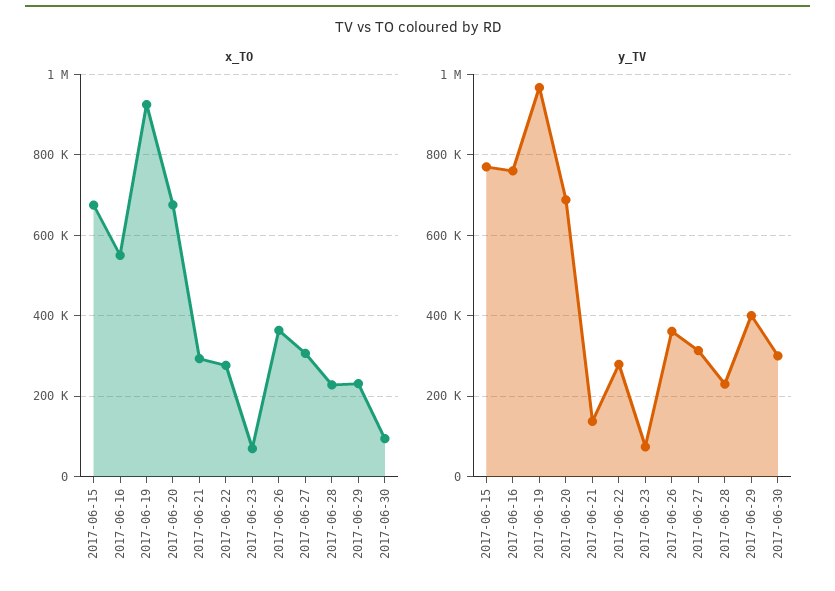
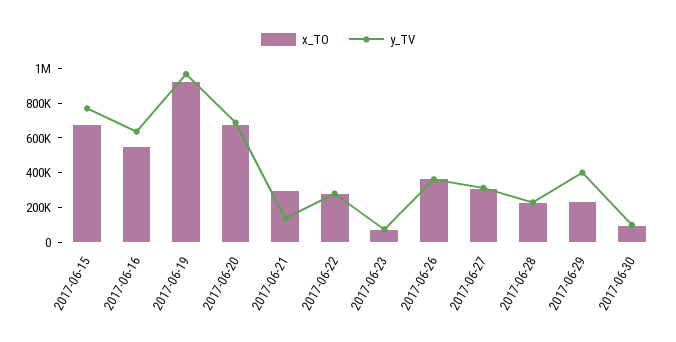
y_TV, 2017-06-16: 760000 -> 650000
y_TV, 2017-06-30: 300000 -> 100000

